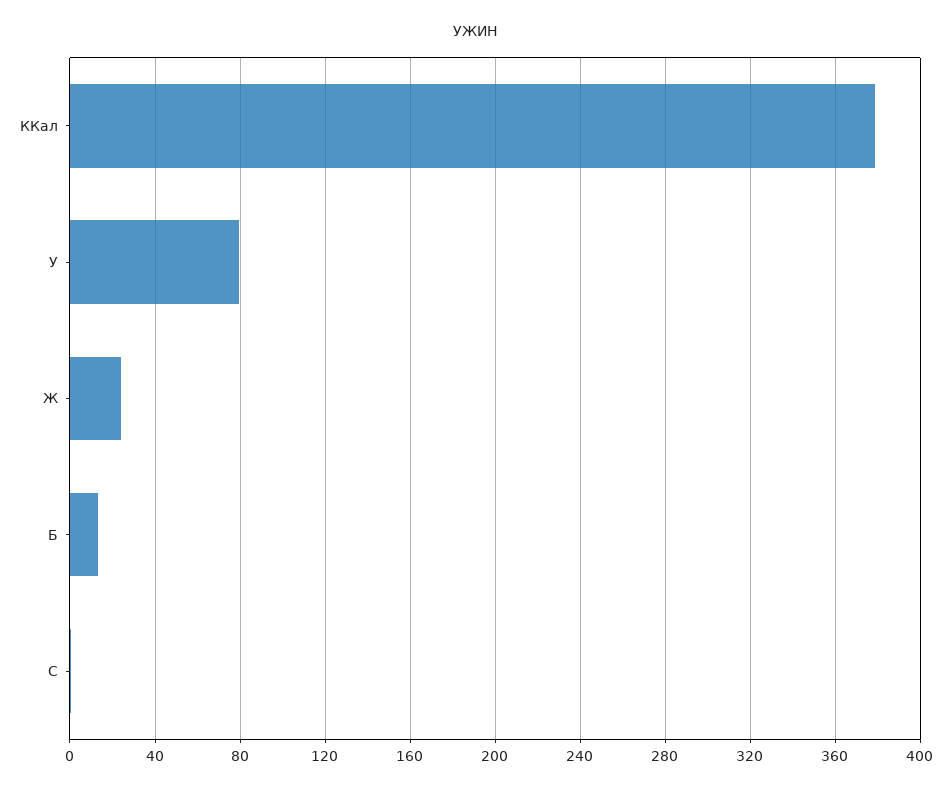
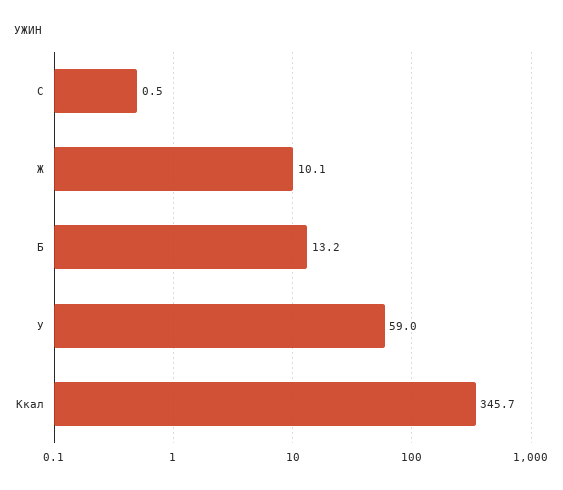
ККал: 380 -> 345.7
У: 80 -> 59
Ж: 25 -> 10.1

